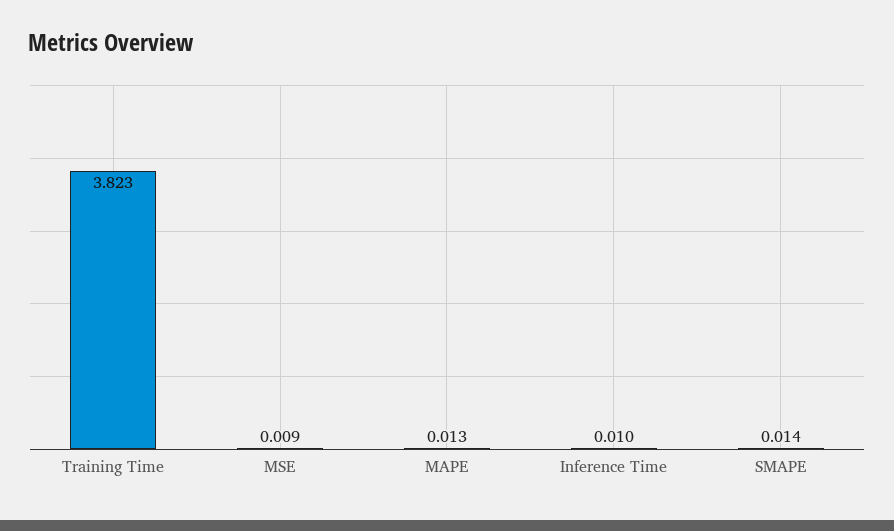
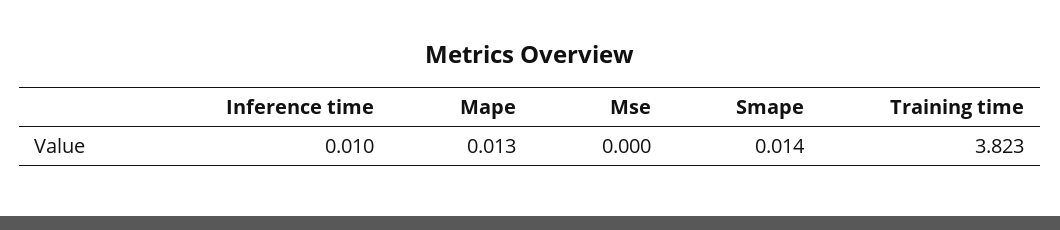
MSE: 0.009 -> 0

